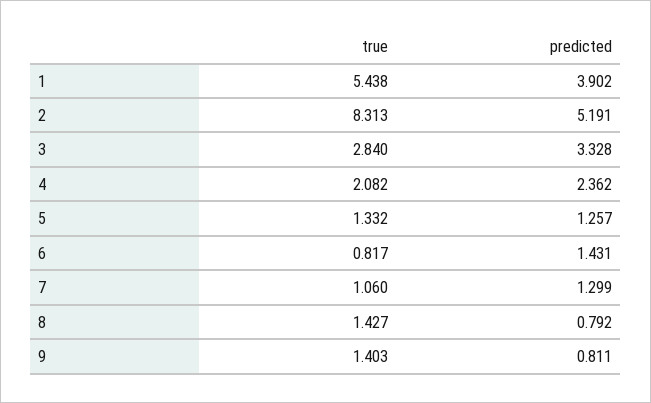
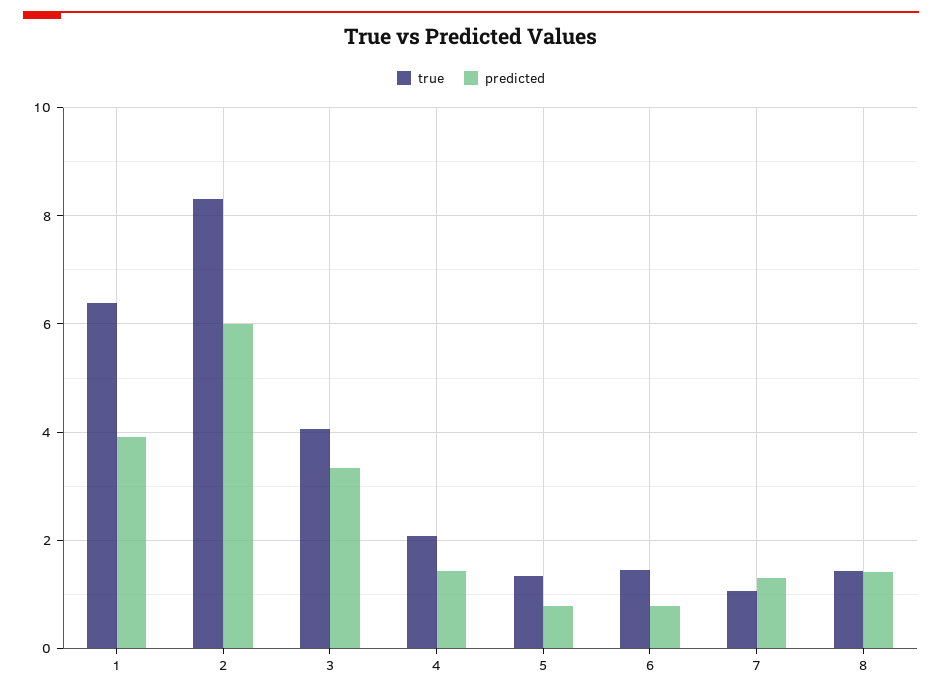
true, 1: 5.438 -> 6.4
predicted, 2: 5.191 -> 6
true, 3: 2.84 -> 4
predicted, 4: 2.362 -> 1.4
predicted, 5: 1.257 -> 0.8
true, 6: 0.817 -> 1.4
predicted, 6: 1.431 -> 0.8
predicted, 8: 0.792 -> 1.4
true, 9: 1.403 -> none
predicted, 9: 0.811 -> none

